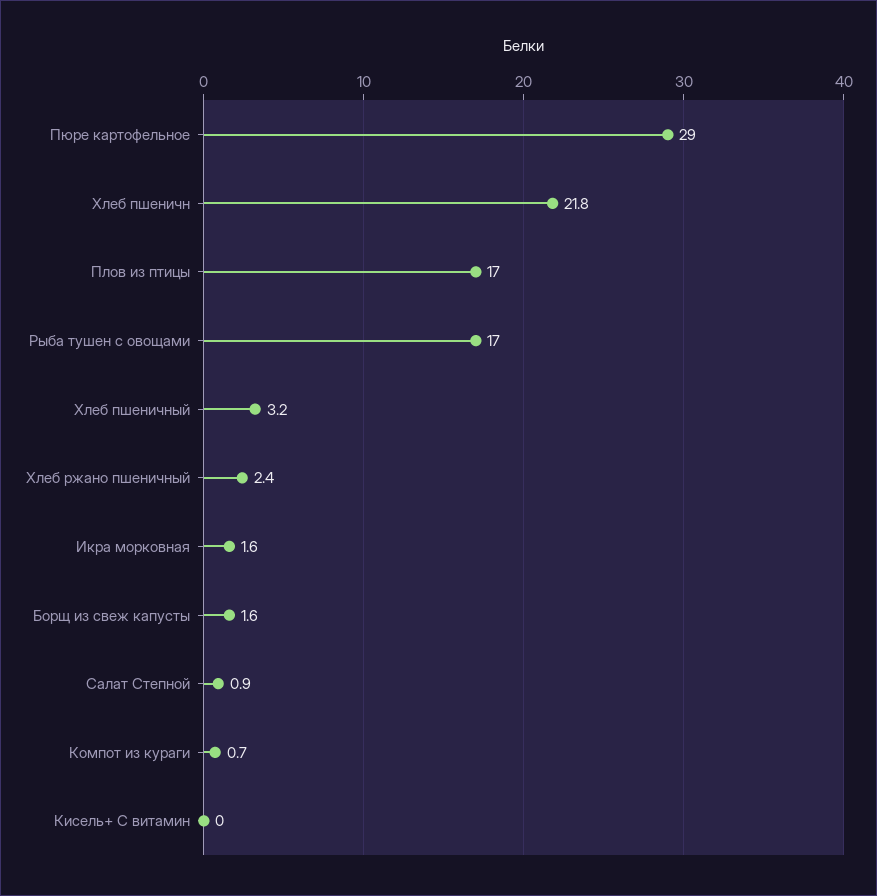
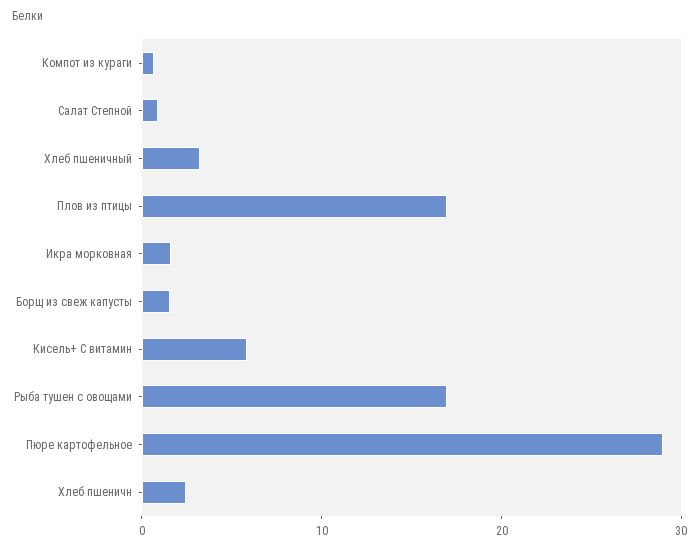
Хлеб пшеничн: 21.8 -> 2
Хлеб ржано пшеничный: 2.4 -> none
Кисель+ С витамин: 0 -> 6

